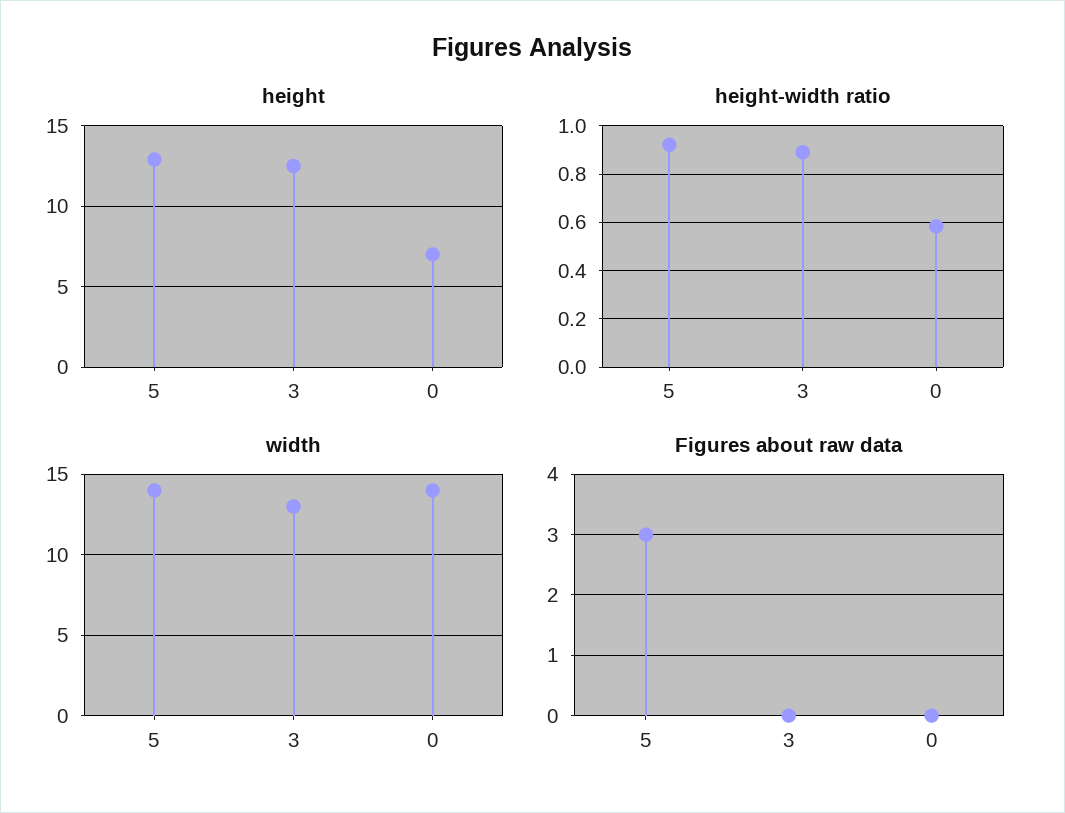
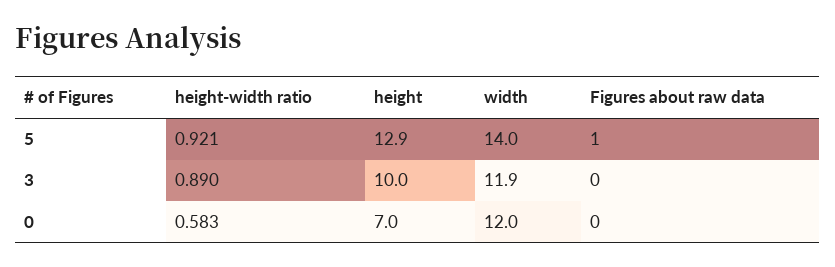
height, 3: 12.5 -> 10
width, 3: 13 -> 11.9
width, 0: 14 -> 12
Figures about raw data, 5: 3 -> 1

